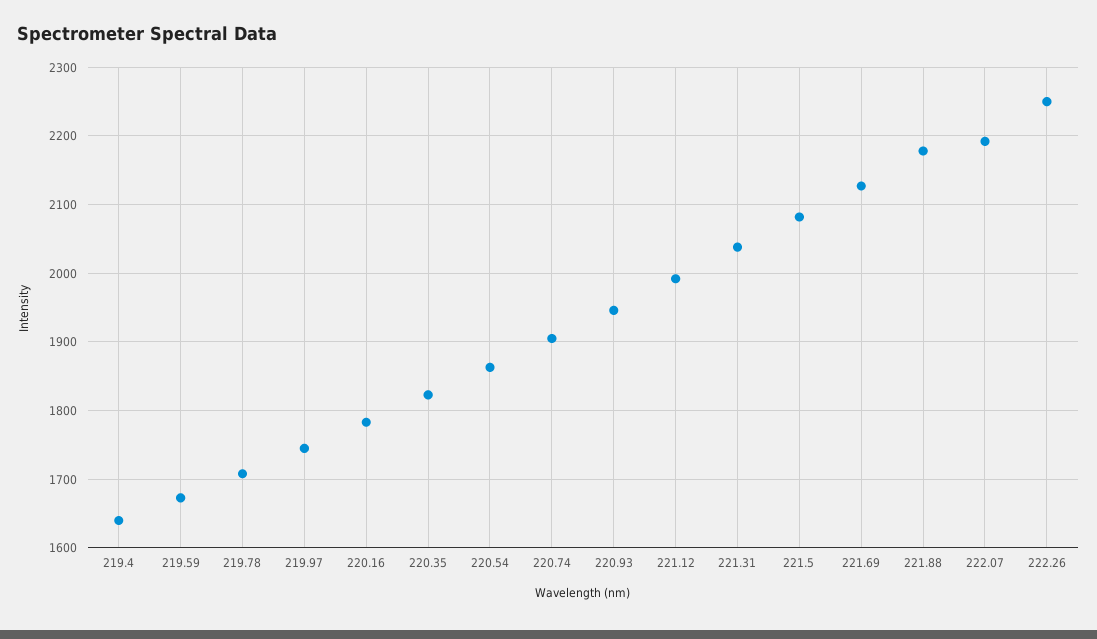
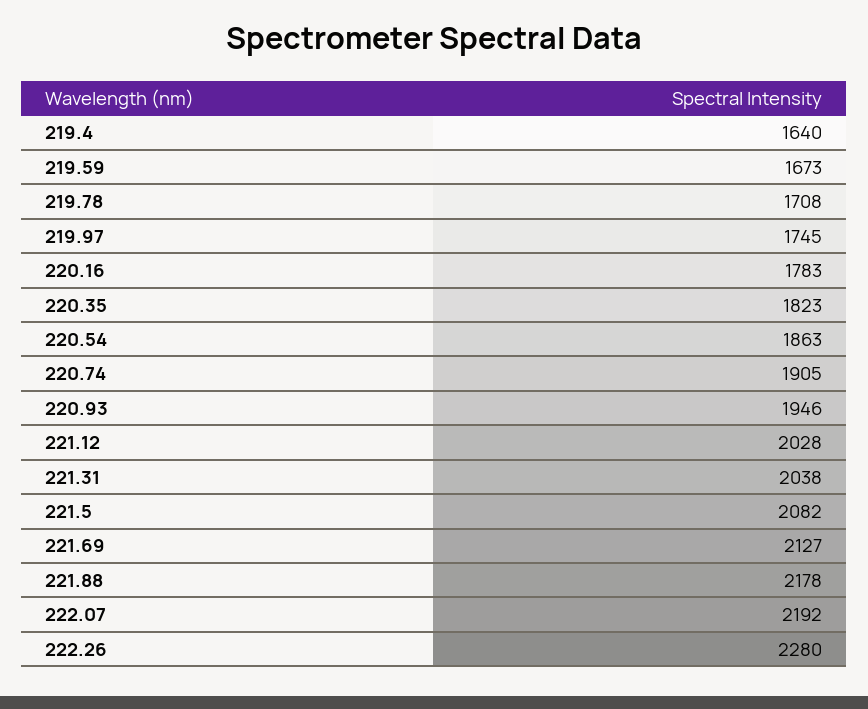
221.12: 1990 -> 2028
222.26: 2250 -> 2280

